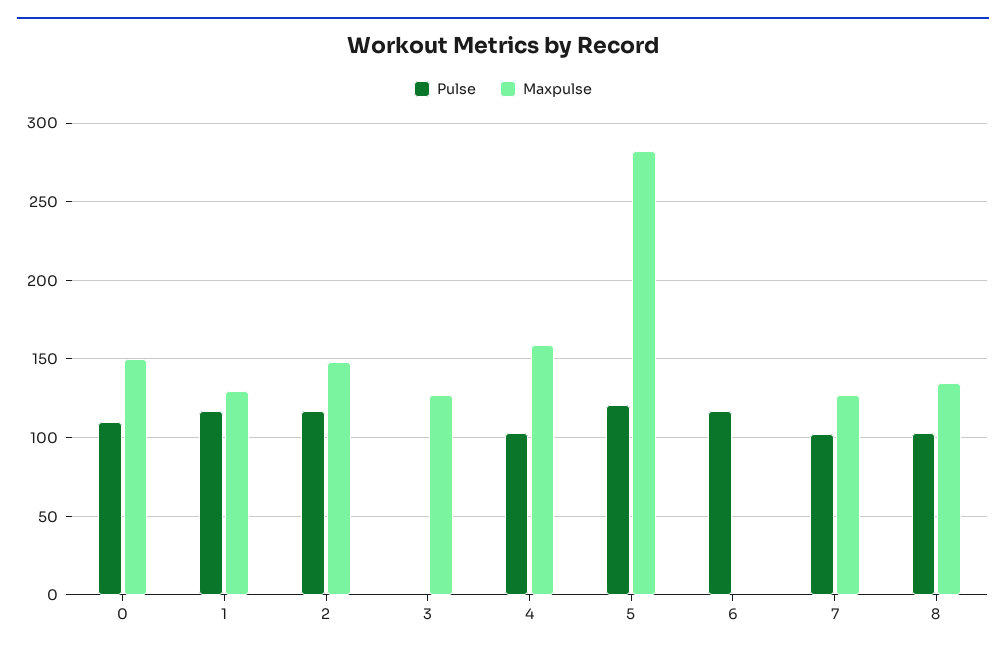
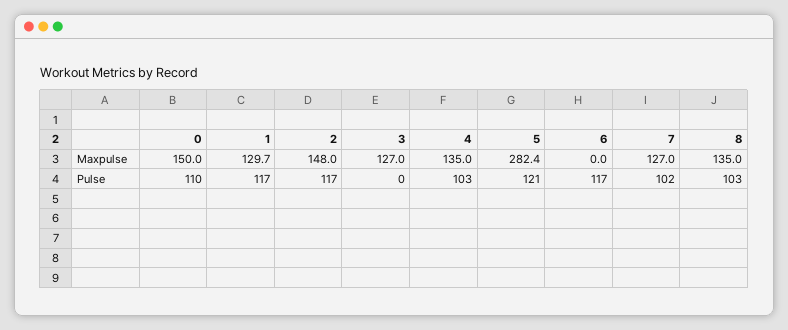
Maxpulse, 4: 160 -> 135

